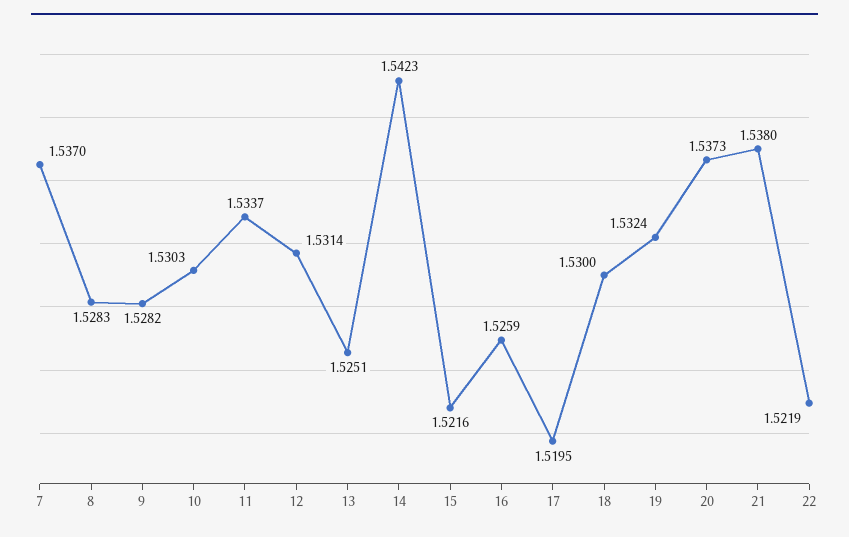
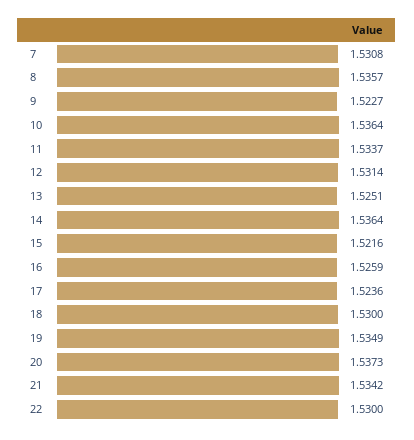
7: 1.537 -> 1.5308
8: 1.5283 -> 1.5357
9: 1.5282 -> 1.5227
10: 1.5303 -> 1.5364
14: 1.5423 -> 1.5364
17: 1.5195 -> 1.5236
19: 1.5324 -> 1.5349
21: 1.538 -> 1.5342
22: 1.5219 -> 1.53

